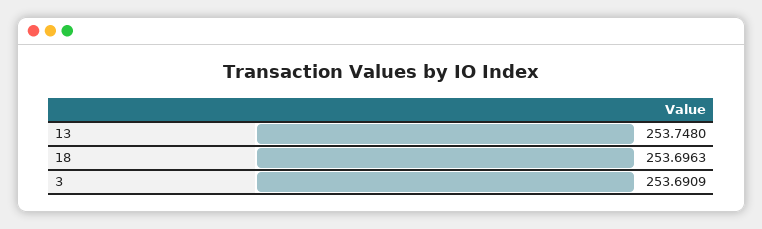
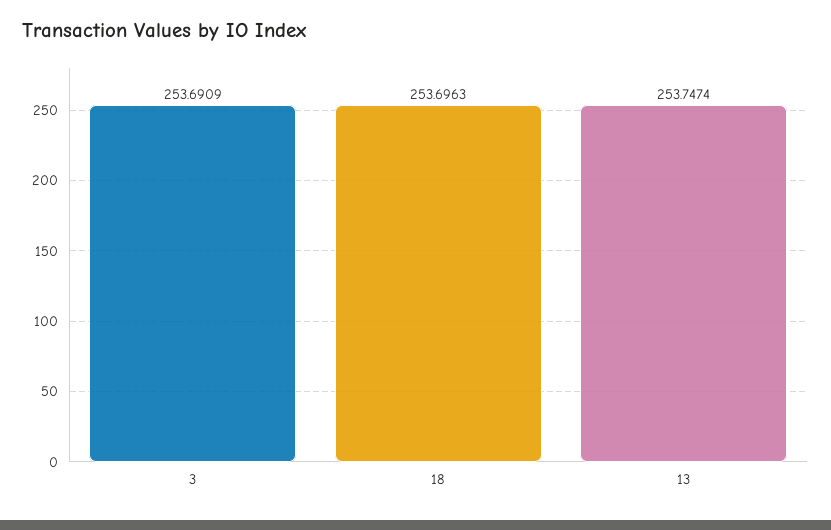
13: 253.748 -> 253.7474

